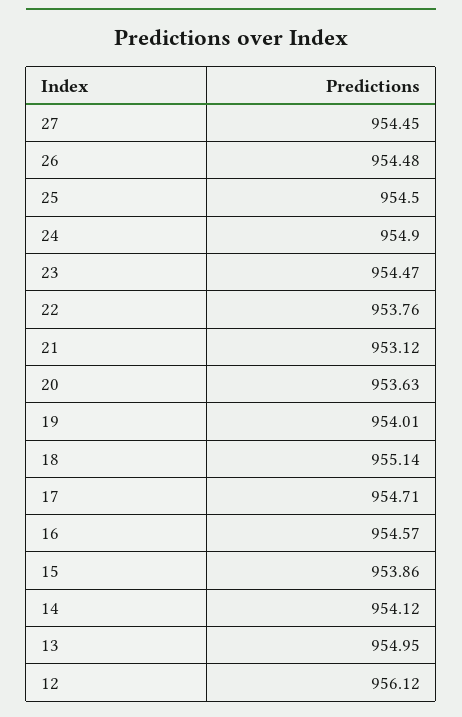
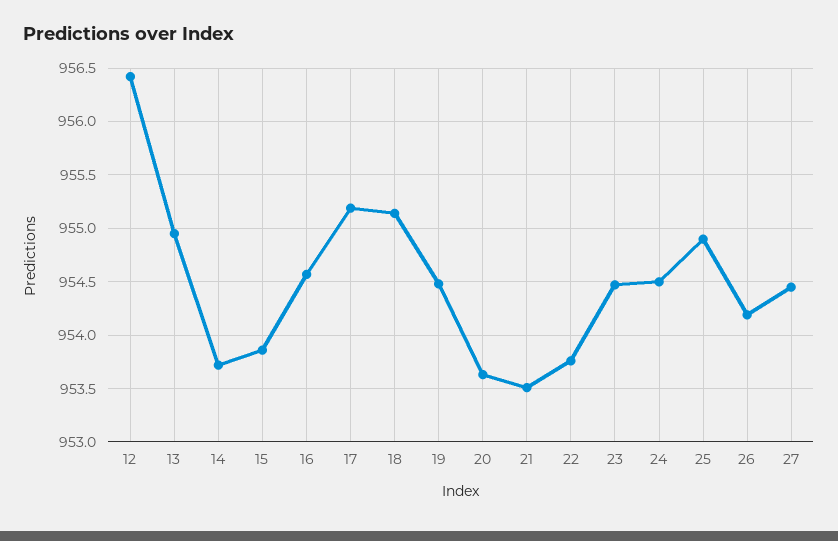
26: 954.48 -> 954.2
25: 954.5 -> 954.9
24: 954.9 -> 954.5
21: 953.12 -> 953.5
19: 954.01 -> 954.5
17: 954.71 -> 955.2
14: 954.12 -> 953.7
12: 956.12 -> 956.4

